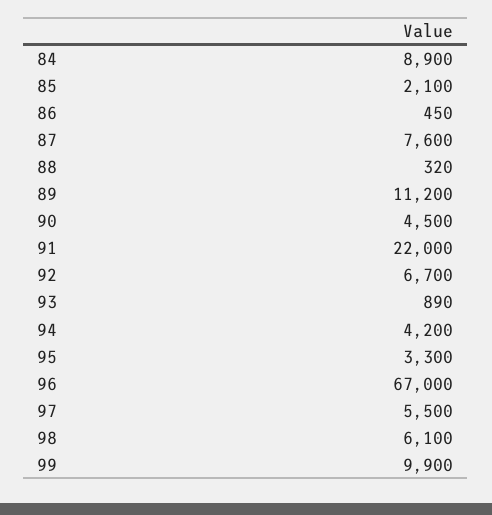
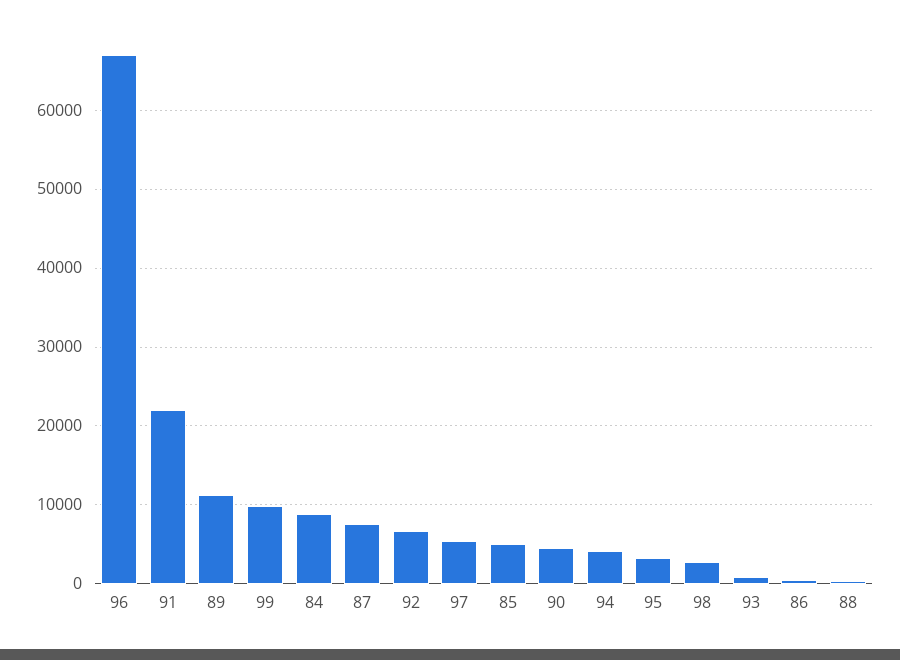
85: 2100 -> 5000
98: 6100 -> 3000

